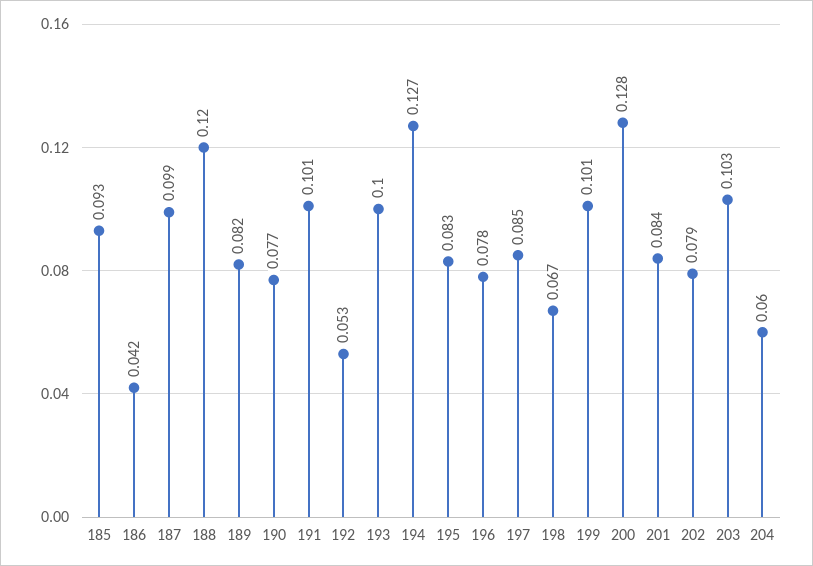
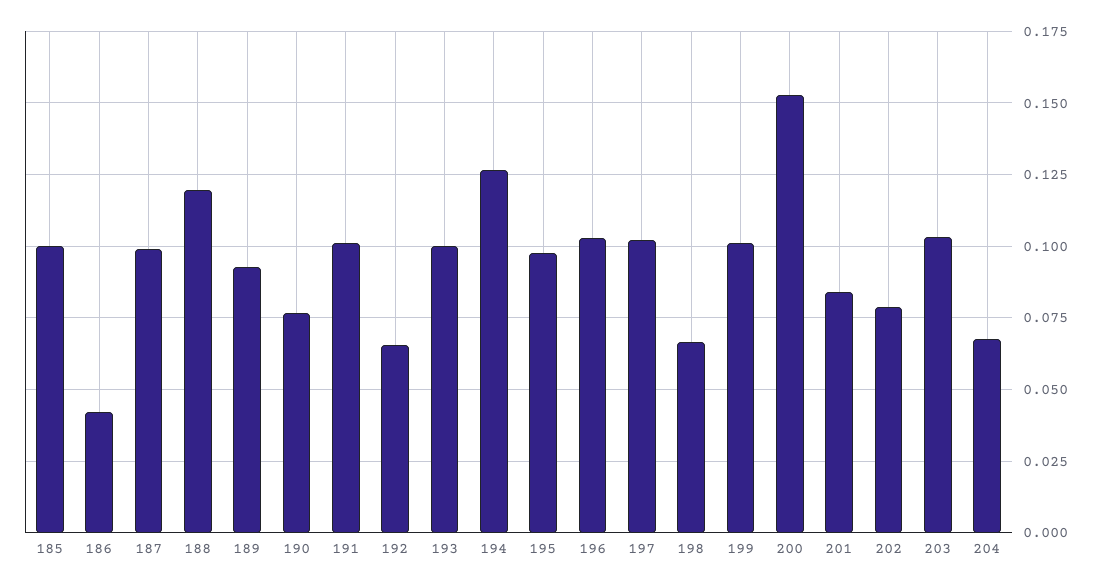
185: 0.093 -> 0.1
189: 0.082 -> 0.0925
192: 0.053 -> 0.065
195: 0.083 -> 0.0975
196: 0.078 -> 0.1025
197: 0.085 -> 0.1025
200: 0.128 -> 0.1525
204: 0.06 -> 0.0675

